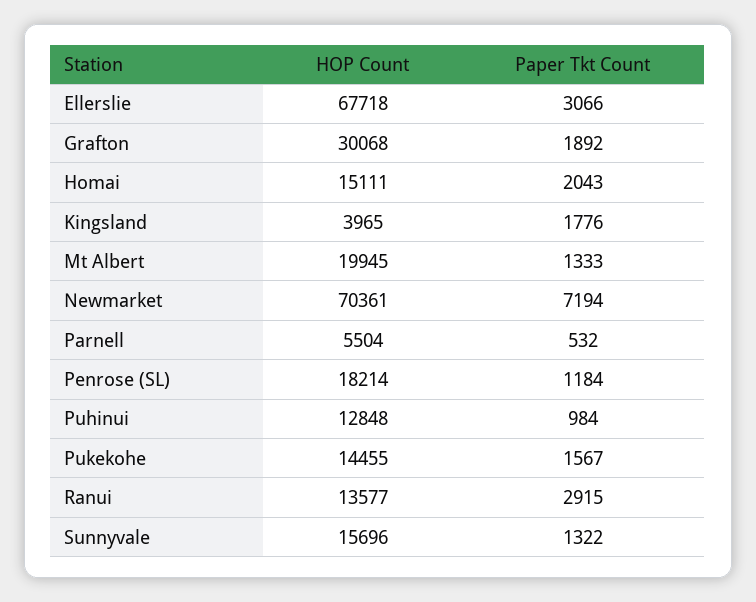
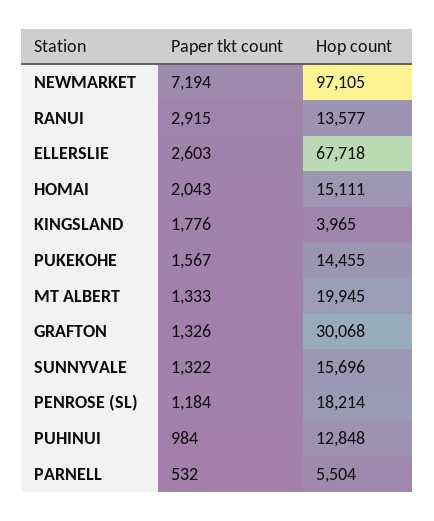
Paper Tkt Count, Ellerslie: 3066 -> 2603
Paper Tkt Count, Grafton: 1892 -> 1326
HOP Count, Newmarket: 70361 -> 97105

